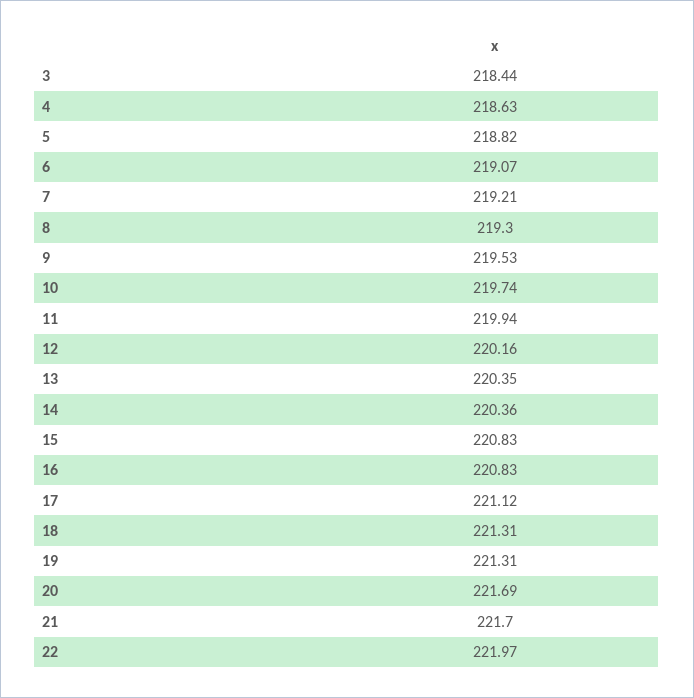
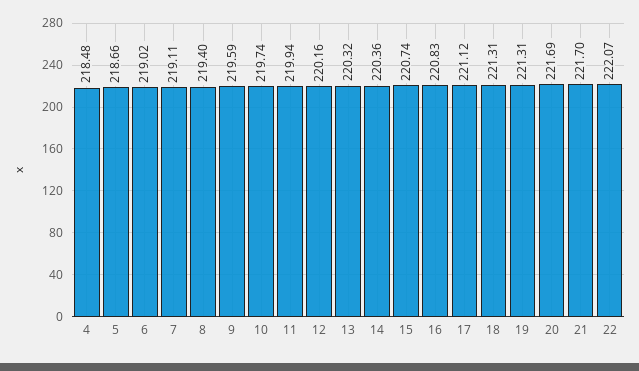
3: 218.44 -> none
4: 218.63 -> 218.48
5: 218.82 -> 218.66
6: 219.07 -> 219.02
7: 219.21 -> 219.11
8: 219.3 -> 219.4
9: 219.53 -> 219.59
13: 220.35 -> 220.32
15: 220.83 -> 220.74
22: 221.97 -> 222.07

